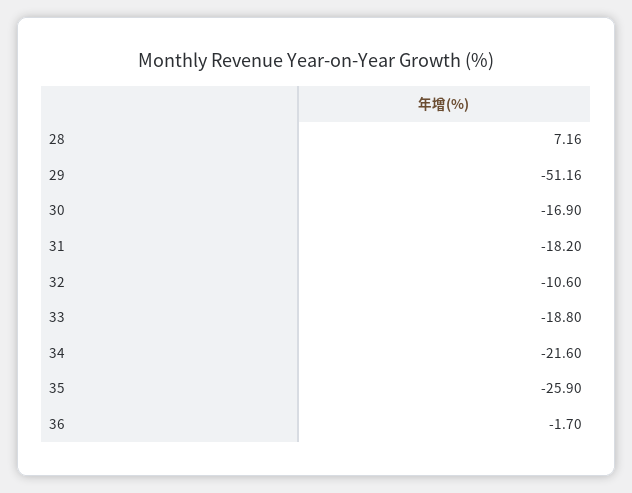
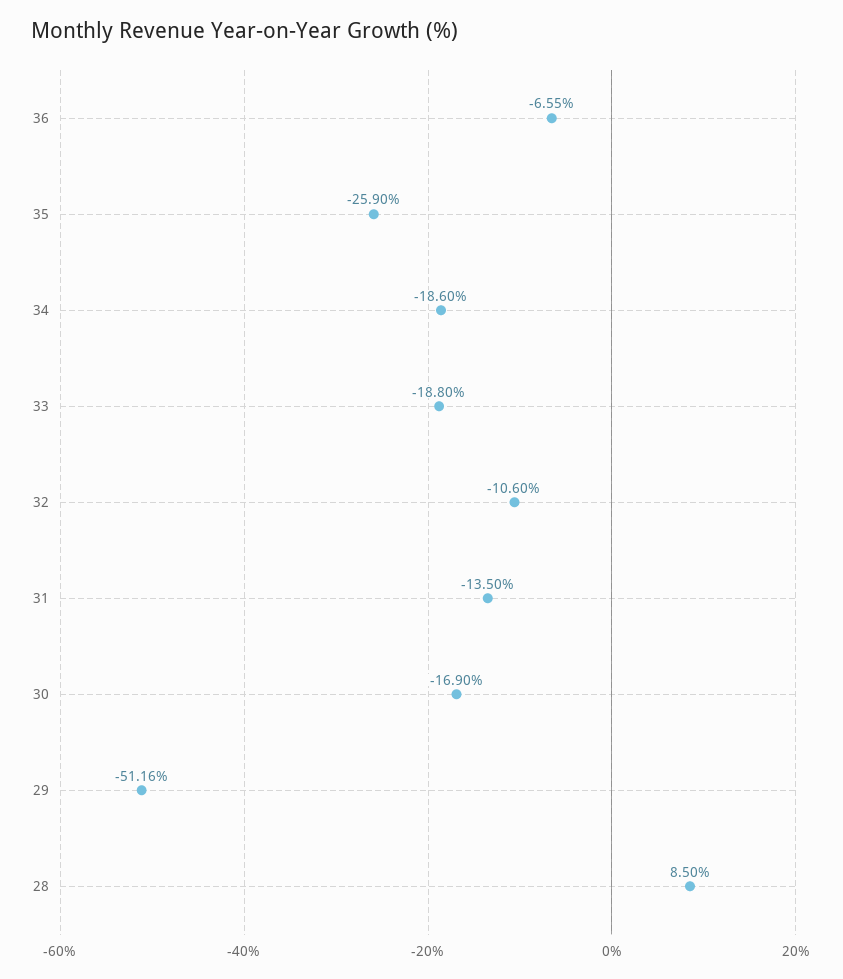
28: 7.16 -> 8.5
31: -18.2 -> -13.5
34: -21.6 -> -18.6
36: -1.7 -> -6.55

